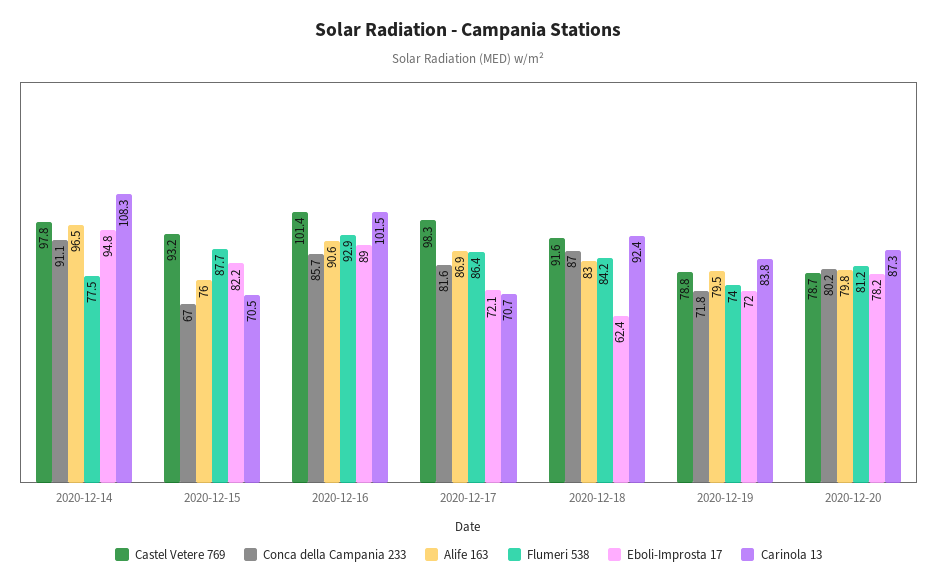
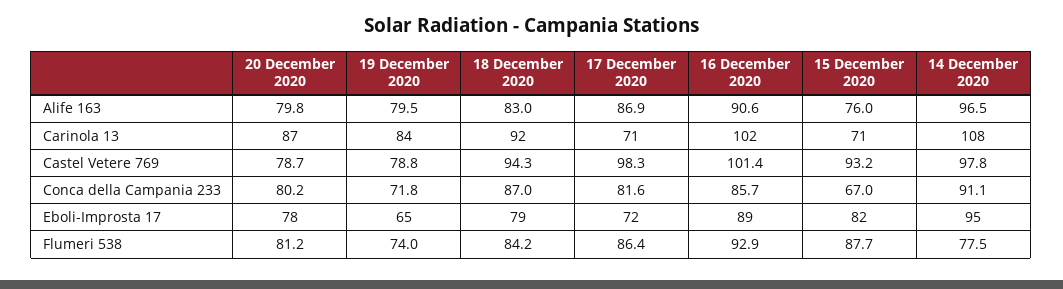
Castel Vetere 769, 2020-12-18: 91.6 -> 94.3
Eboli-Improsta 17, 2020-12-18: 62.4 -> 79
Eboli-Improsta 17, 2020-12-19: 72 -> 65

